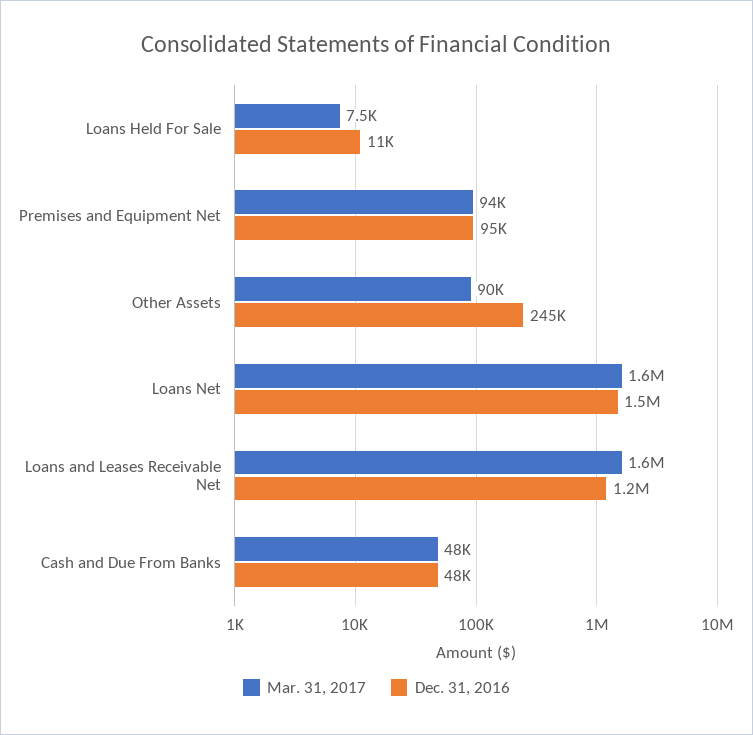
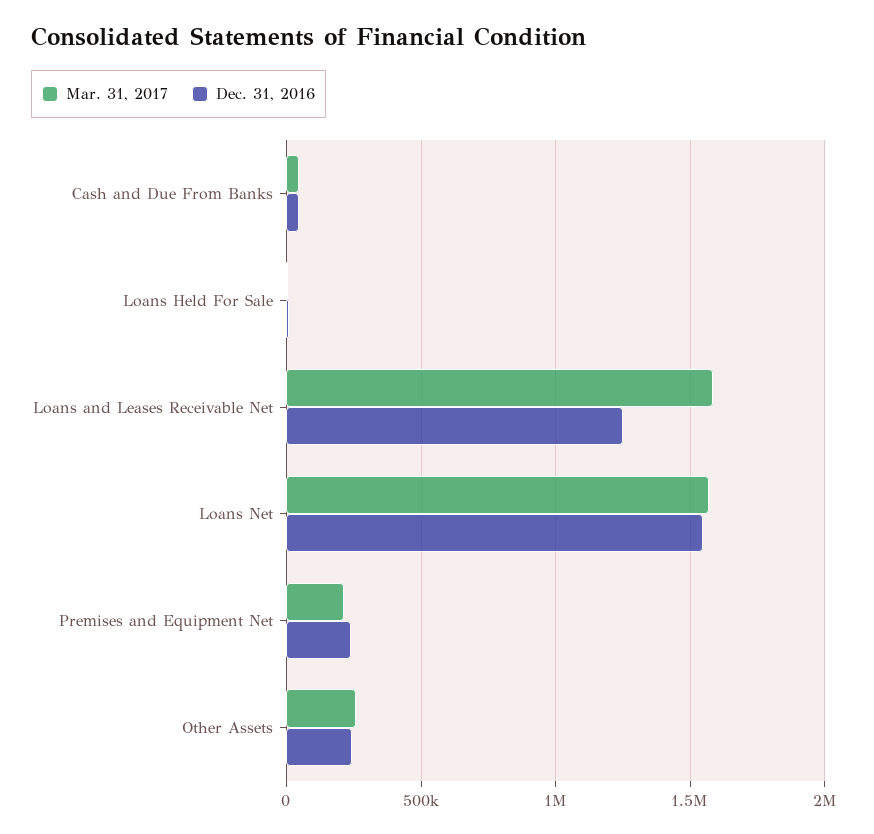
Mar. 31, 2017, Premises and Equipment Net: 94000 -> 200000
Dec. 31, 2016, Premises and Equipment Net: 95000 -> 250000
Mar. 31, 2017, Other Assets: 90000 -> 250000

